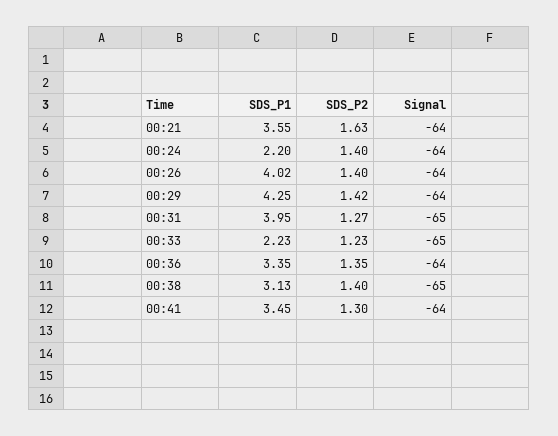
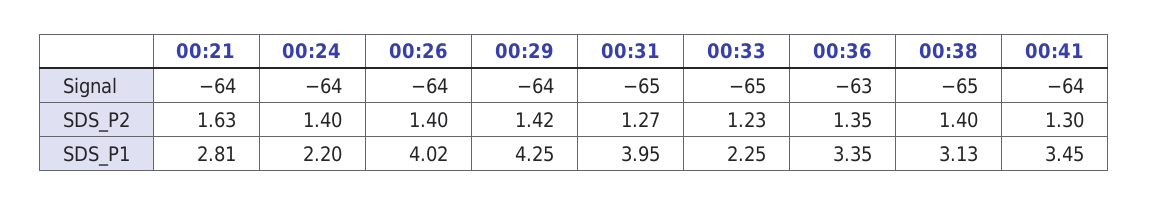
SDS_P1, 00:21: 3.55 -> 2.81
SDS_P1, 00:33: 2.23 -> 2.25
Signal, 00:36: -64 -> -63

